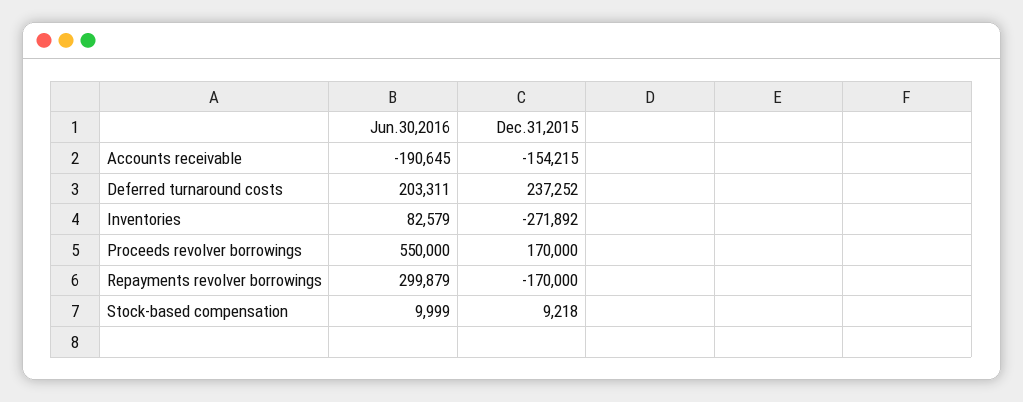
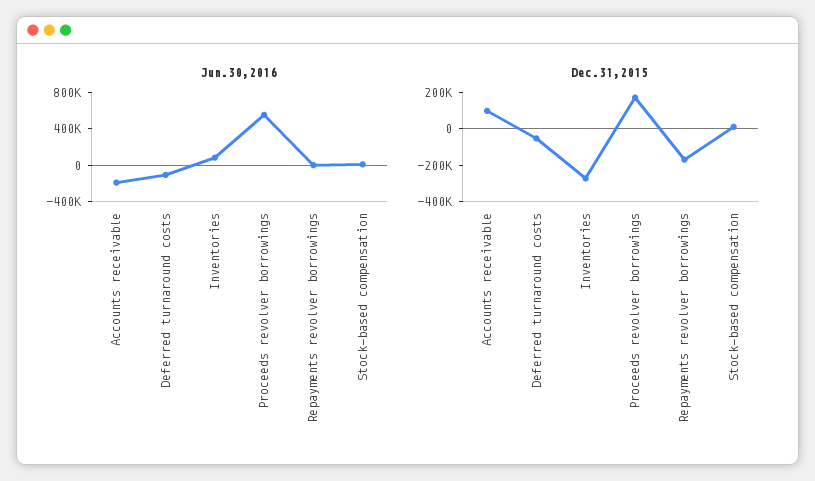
Dec.31,2015, Accounts receivable: -154215 -> 100000
Jun.30,2016, Deferred turnaround costs: 203311 -> -100000
Dec.31,2015, Deferred turnaround costs: 237252 -> -50000
Jun.30,2016, Repayments revolver borrowings: 299879 -> 0

